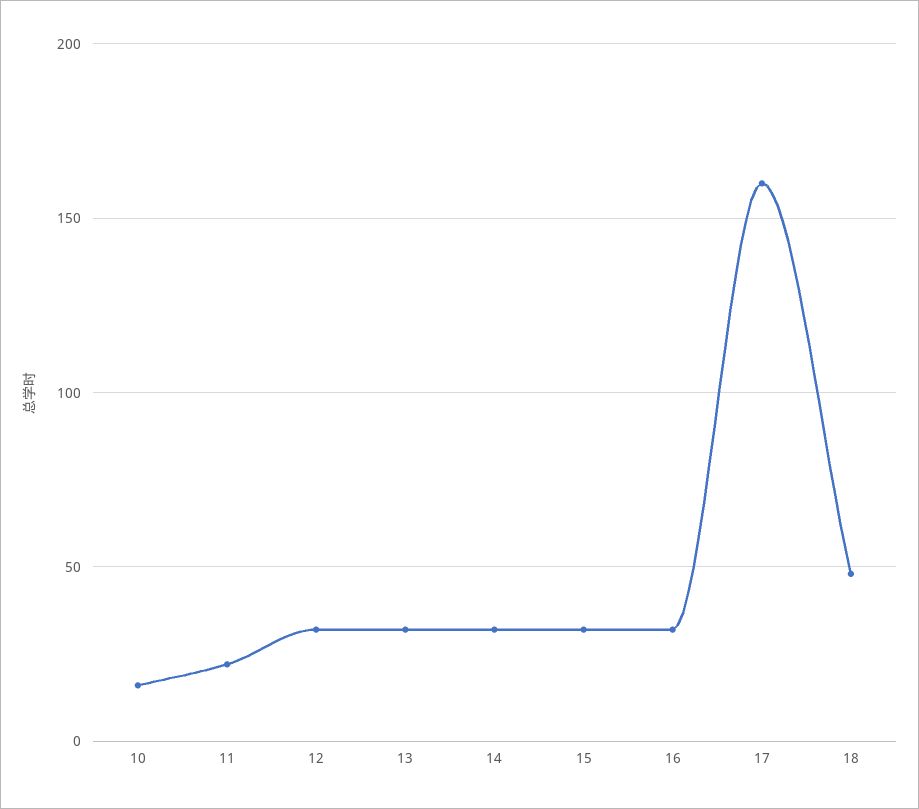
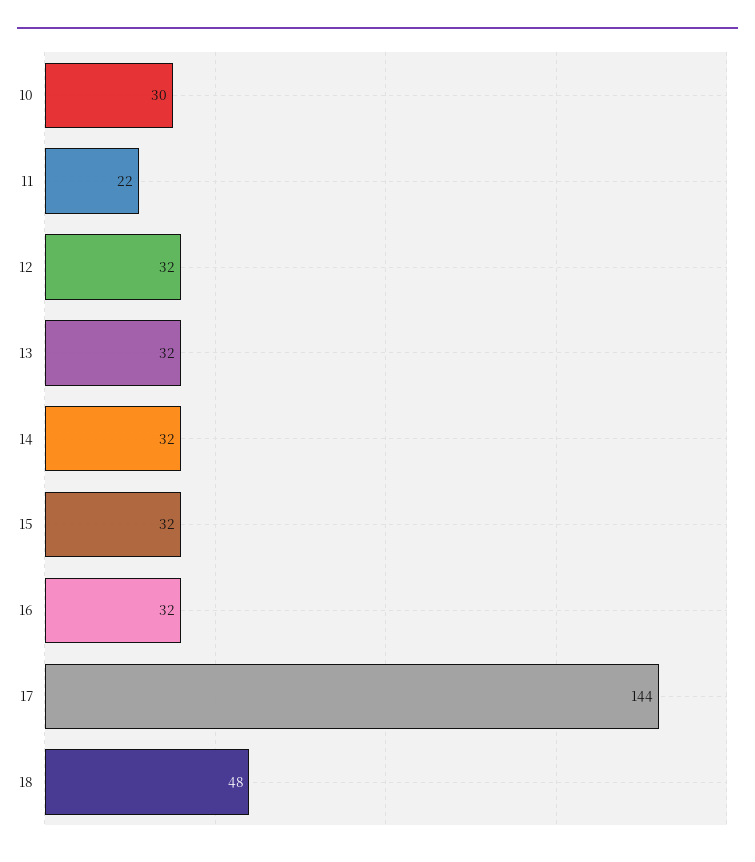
10: 15 -> 30
17: 160 -> 144

